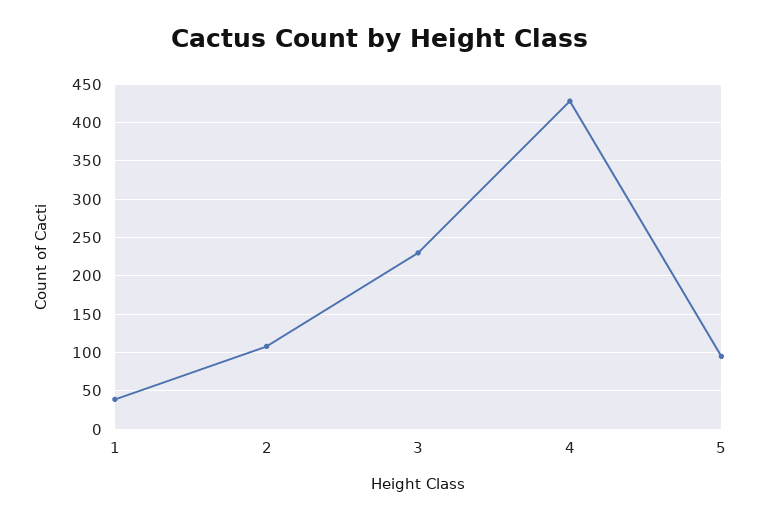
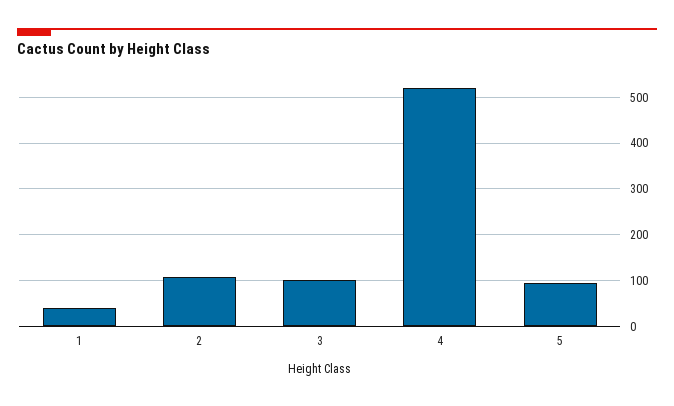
3: 230 -> 100
4: 430 -> 520

